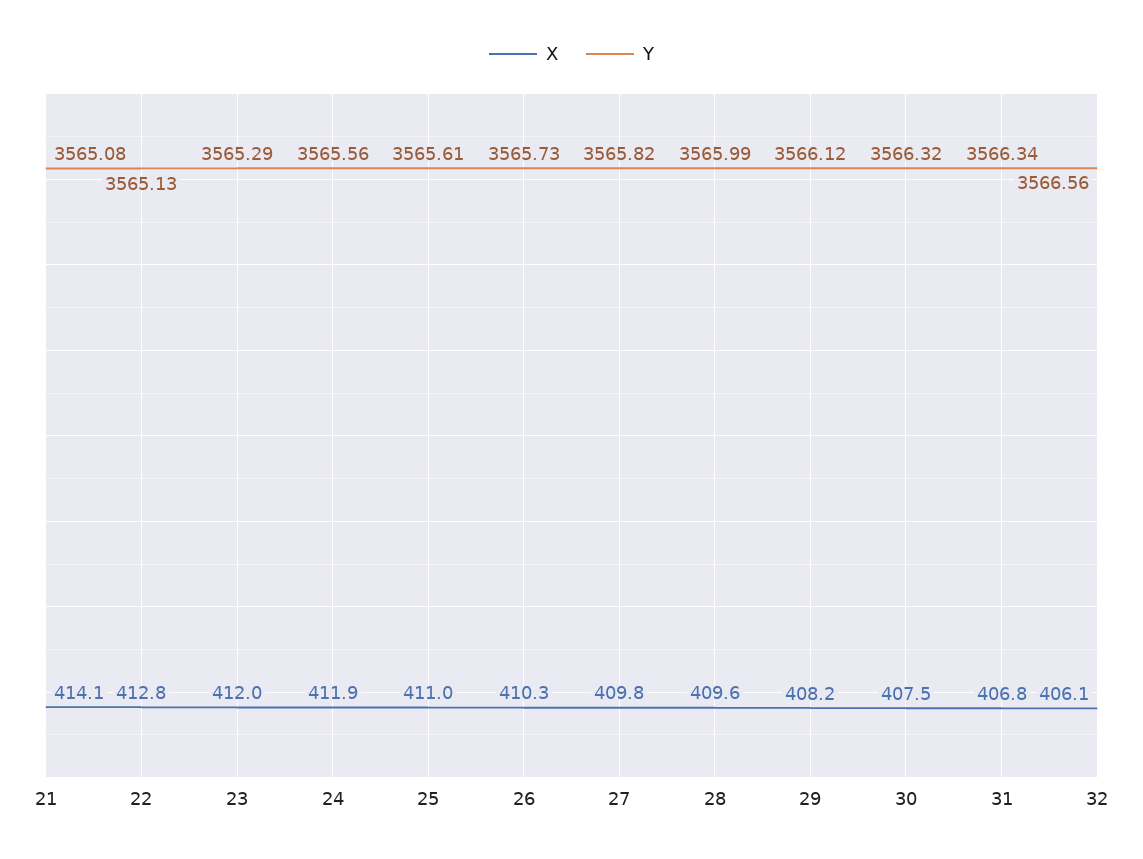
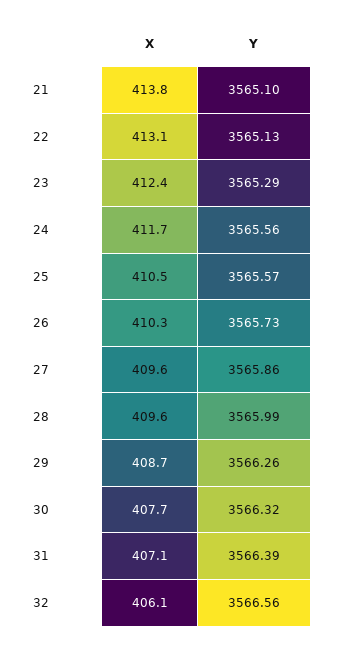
X, 21: 414.1 -> 413.8
Y, 21: 3565.08 -> 3565.1
X, 22: 412.8 -> 413.1
X, 23: 412 -> 412.4
X, 24: 411.9 -> 411.7
X, 25: 411 -> 410.5
Y, 25: 3565.61 -> 3565.57
X, 27: 409.8 -> 409.6
Y, 27: 3565.82 -> 3565.86
X, 29: 408.2 -> 408.7
Y, 29: 3566.12 -> 3566.26
X, 30: 407.5 -> 407.7
X, 31: 406.8 -> 407.1
Y, 31: 3566.34 -> 3566.39

